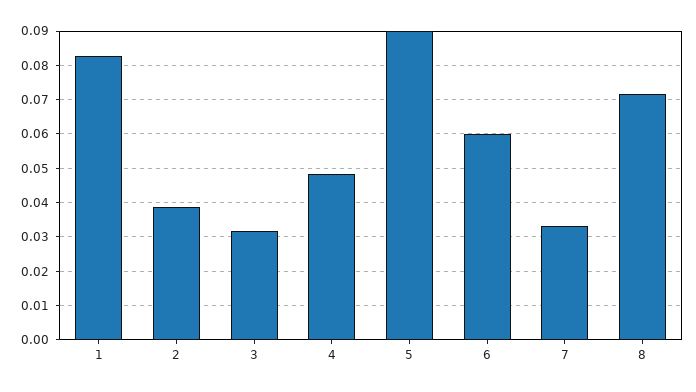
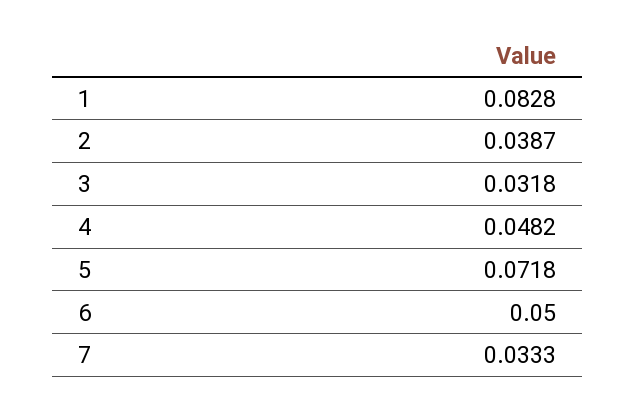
5: 0.09 -> 0.0718
6: 0.06 -> 0.05
8: 0.072 -> none

